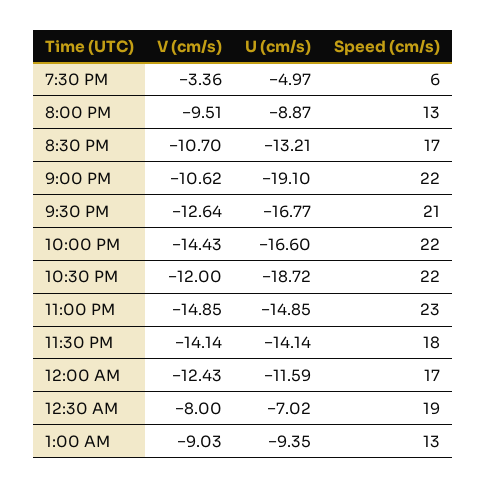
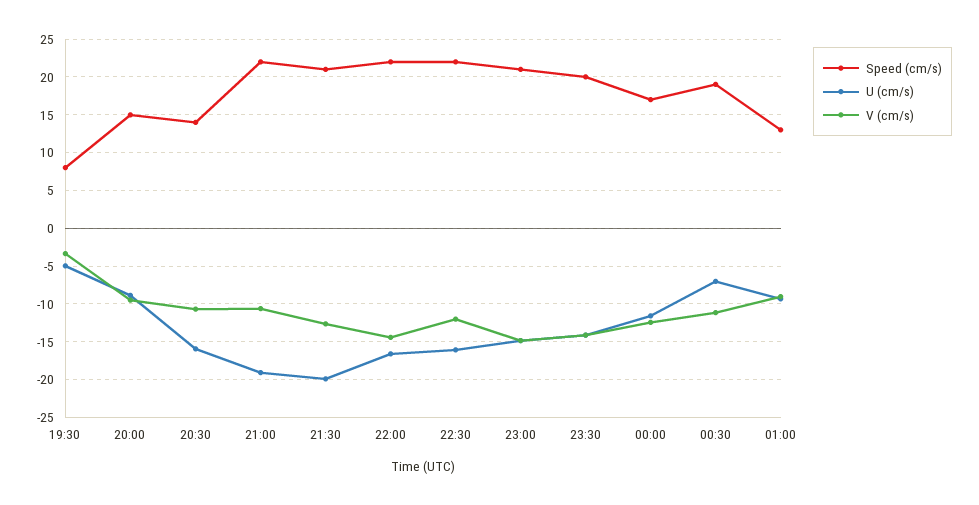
Speed (cm/s), 7:30 PM: 6 -> 8
Speed (cm/s), 8:00 PM: 13 -> 15
U (cm/s), 8:30 PM: -13.21 -> -16
Speed (cm/s), 8:30 PM: 17 -> 14
U (cm/s), 9:30 PM: -16.77 -> -20
U (cm/s), 10:30 PM: -18.72 -> -16
Speed (cm/s), 11:00 PM: 23 -> 21
Speed (cm/s), 11:30 PM: 18 -> 20
V (cm/s), 12:30 AM: -8 -> -11

